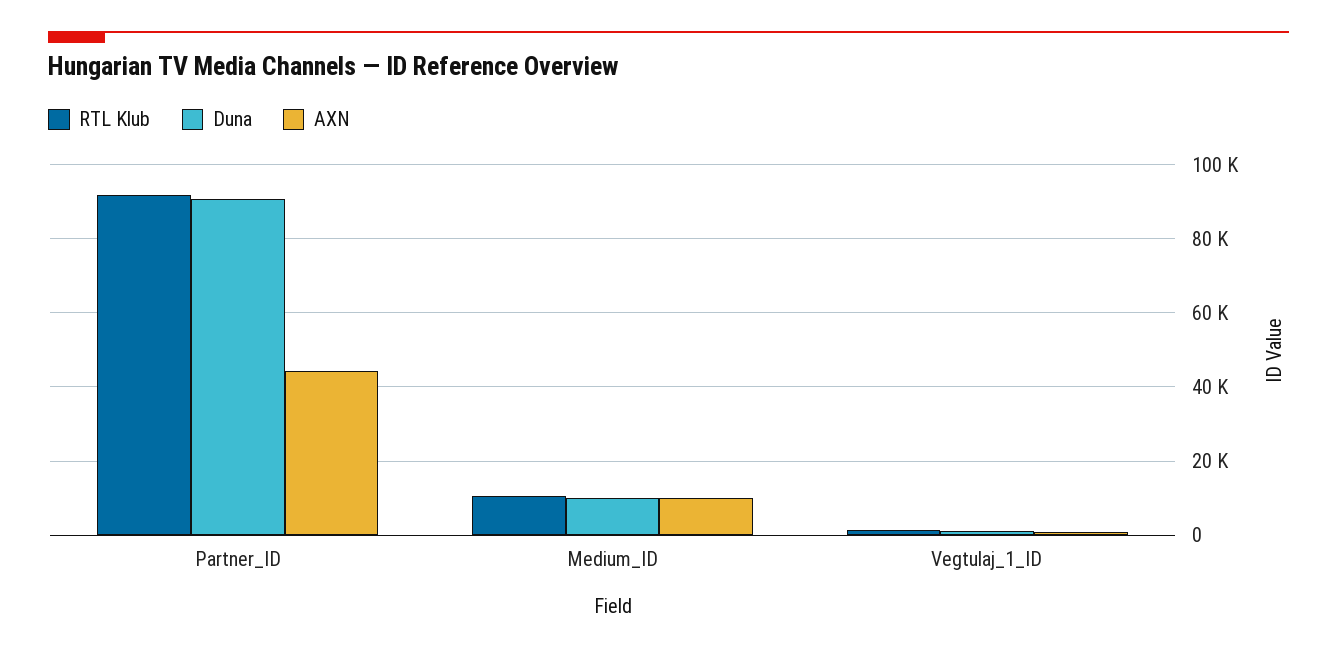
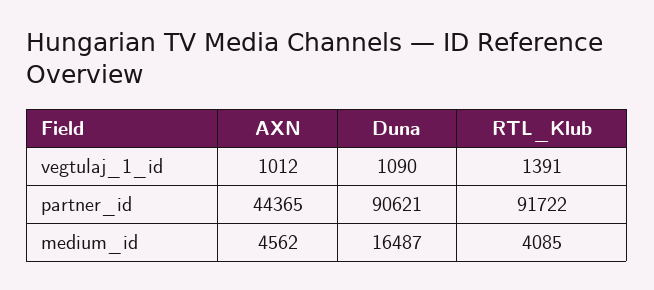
RTL Klub, Medium_ID: 10000 -> 4085
Duna, Medium_ID: 10000 -> 16487
AXN, Medium_ID: 10000 -> 4562

